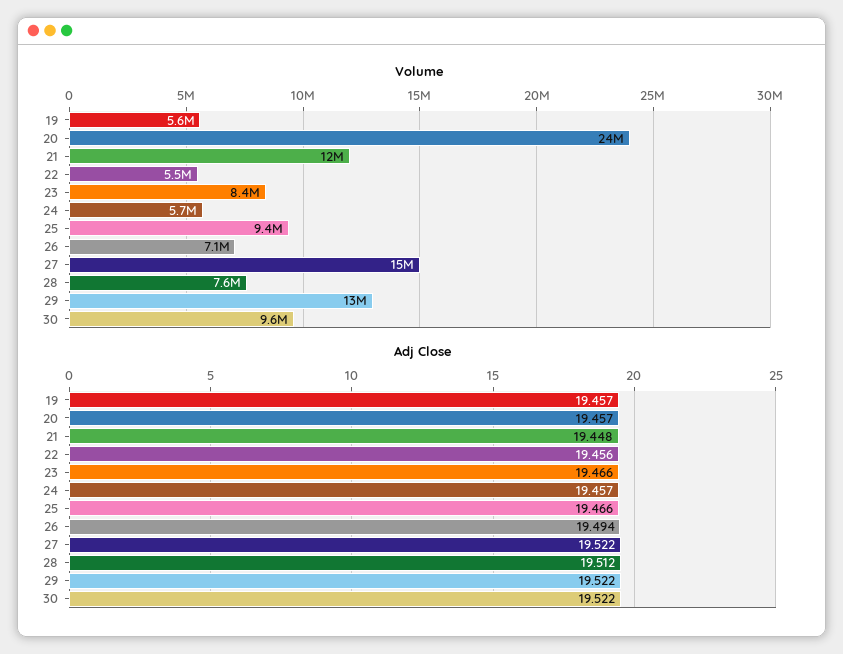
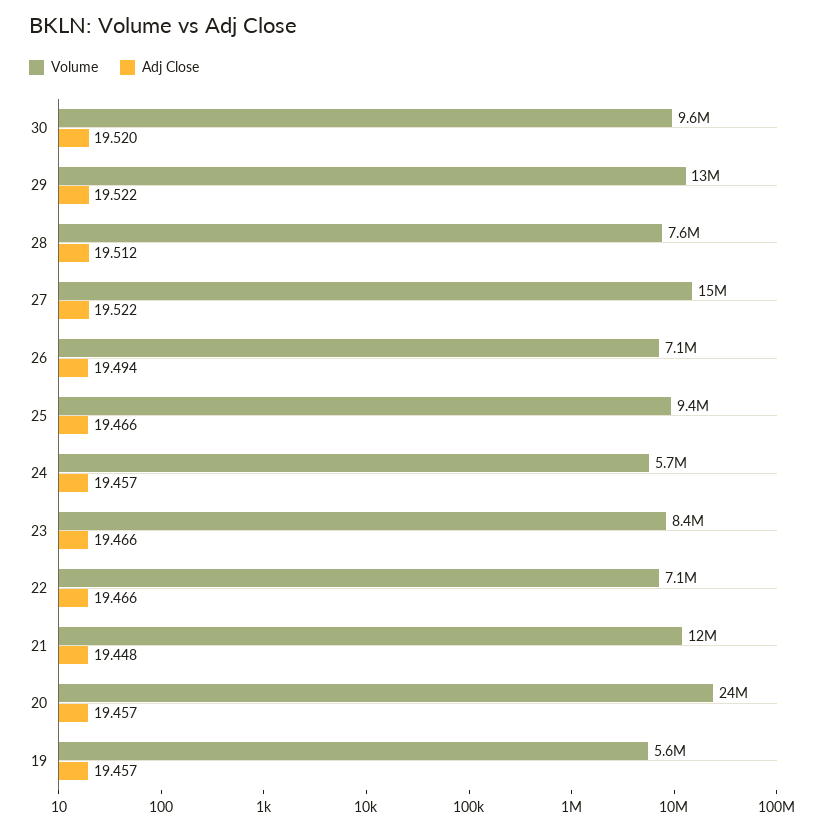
Volume, 22: 5500000 -> 7100000
Adj Close, 22: 19.456 -> 19.466
Adj Close, 30: 19.522 -> 19.52

